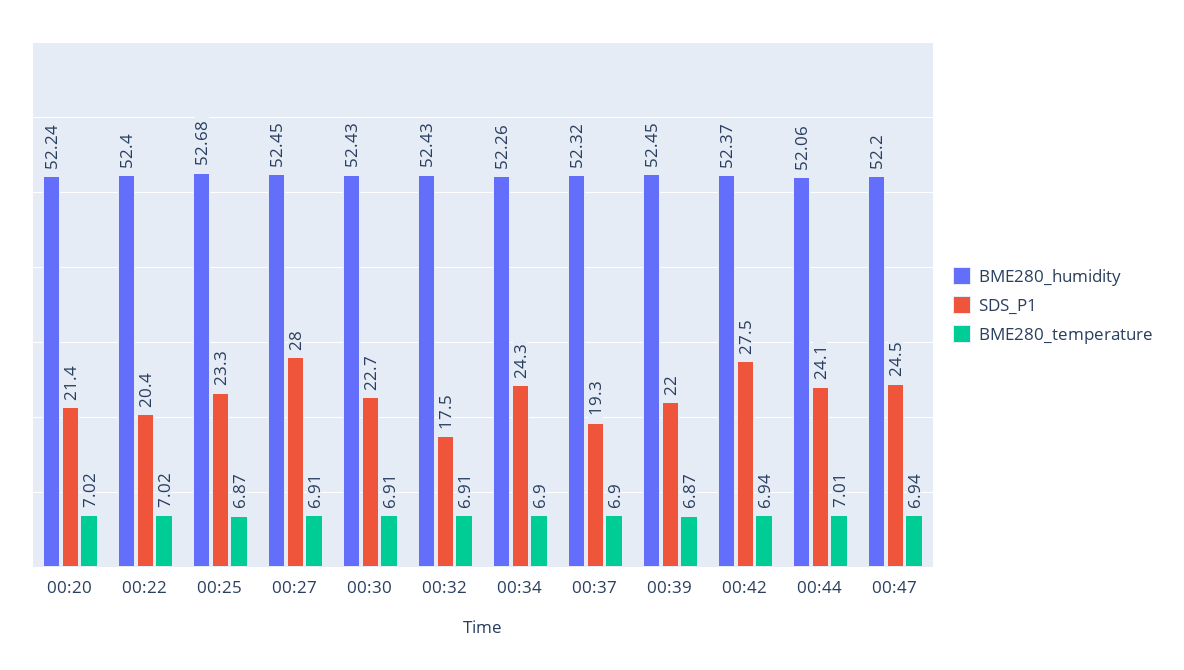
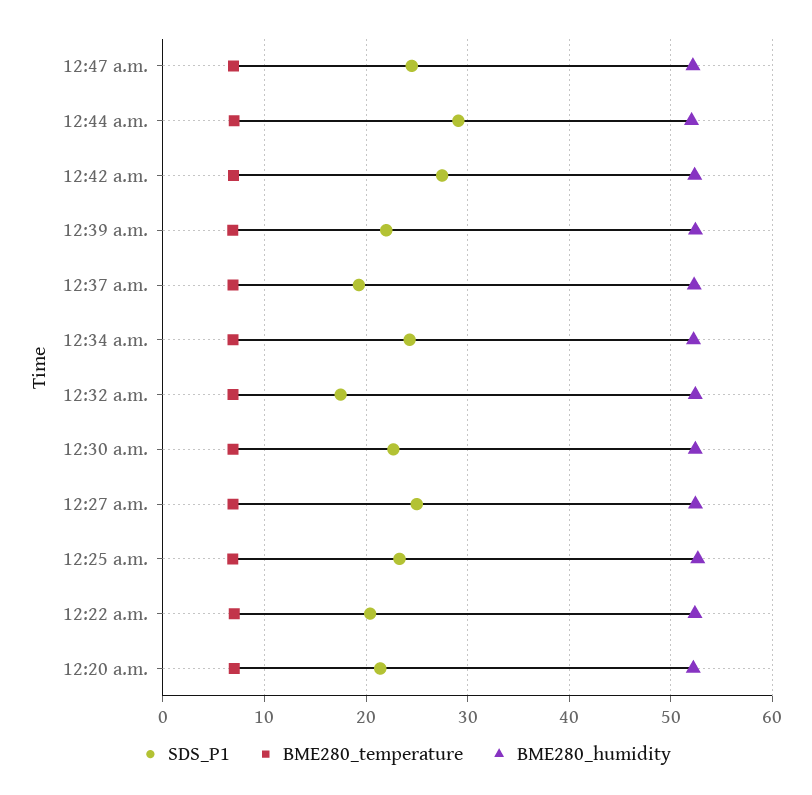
SDS_P1, 00:27: 28 -> 25
SDS_P1, 00:44: 24.1 -> 29

